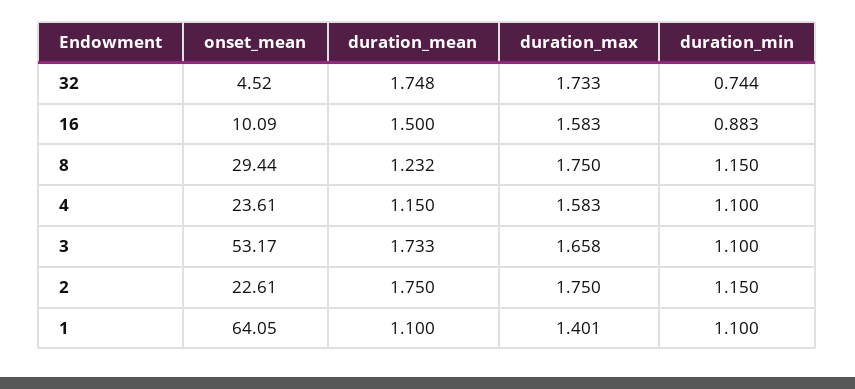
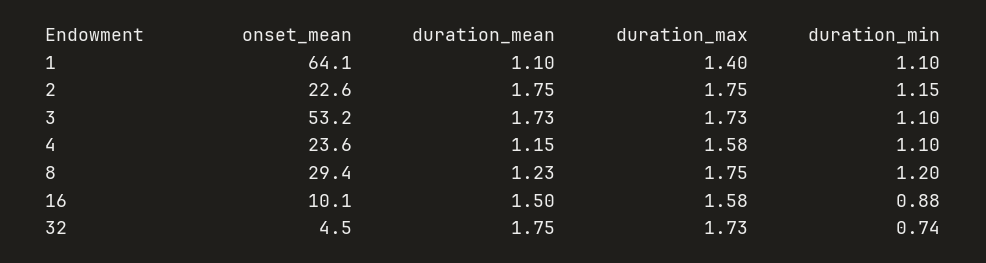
duration_min, 8: 1.15 -> 1.2
duration_max, 3: 1.658 -> 1.73

